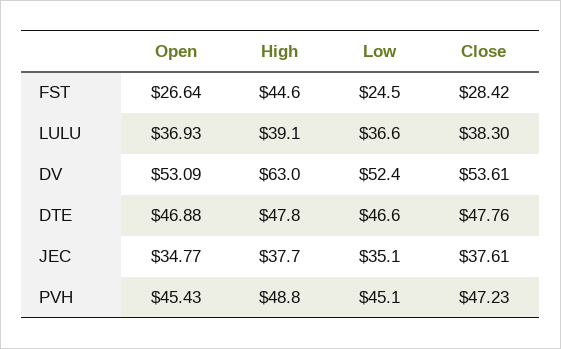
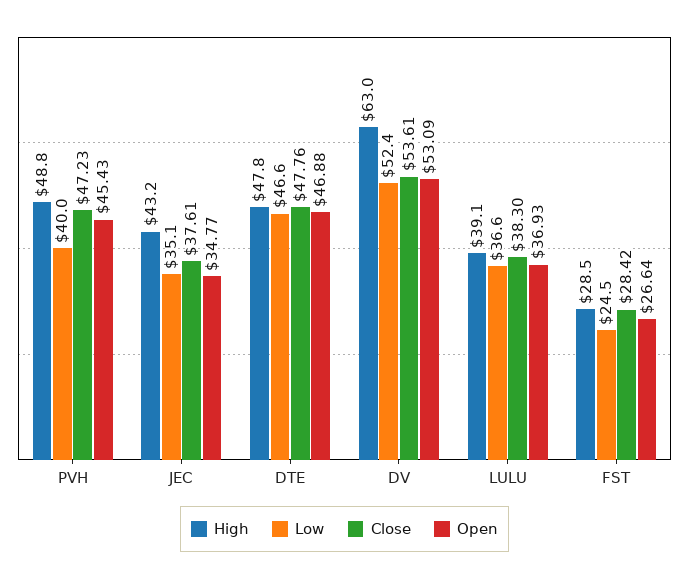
High, FST: 44.6 -> 28.5
High, JEC: 37.7 -> 43.2
Low, PVH: 45.1 -> 40

